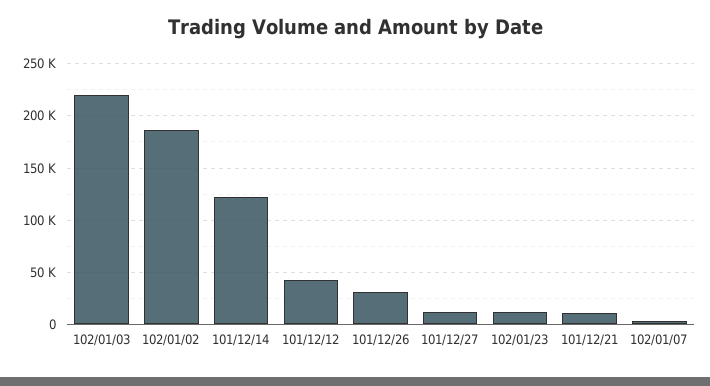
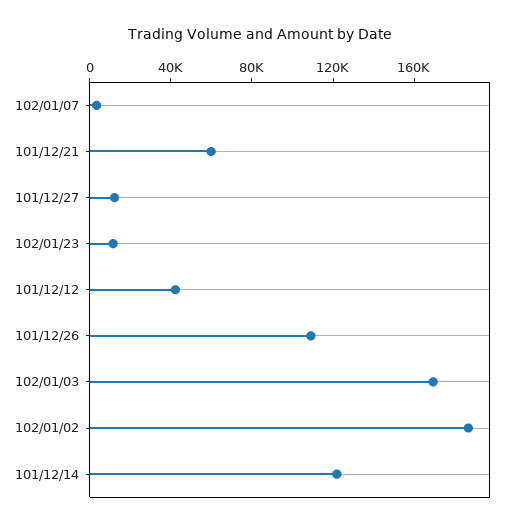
102/01/03: 220000 -> 170000
101/12/26: 30000 -> 110000
101/12/21: 10000 -> 60000

